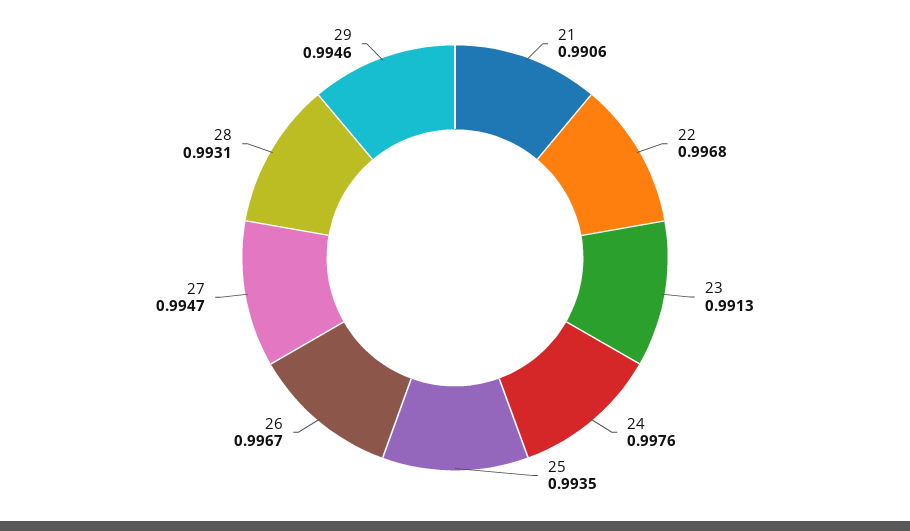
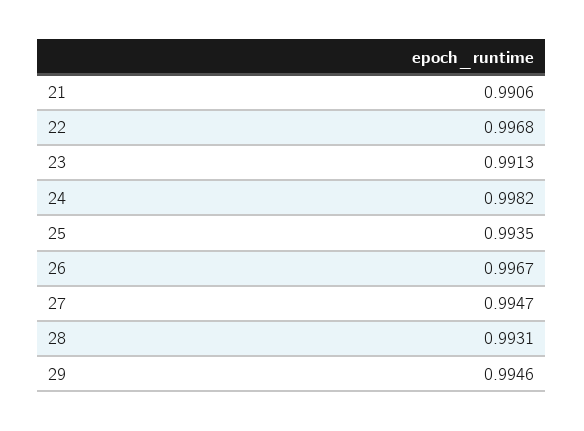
24: 0.9976 -> 0.9982

